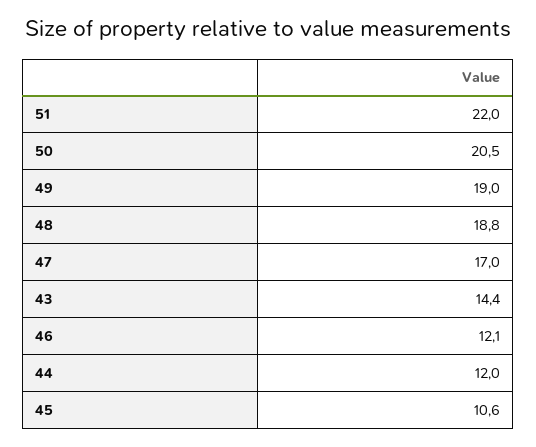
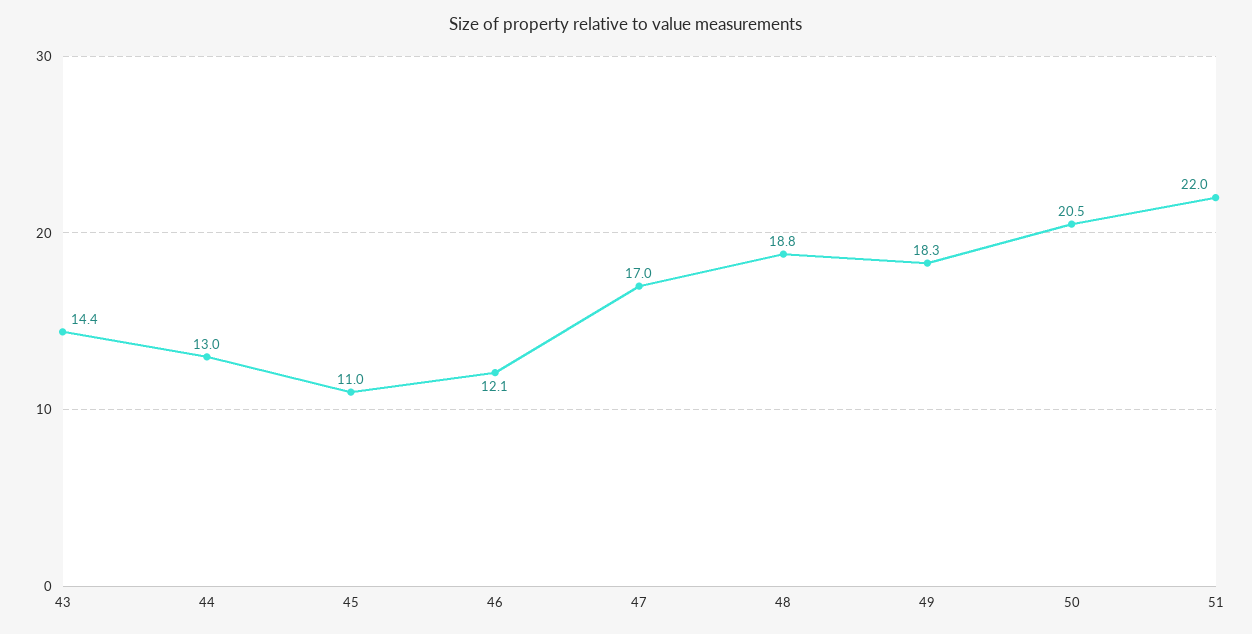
49: 19 -> 18.3
44: 12 -> 13
45: 10.6 -> 11

